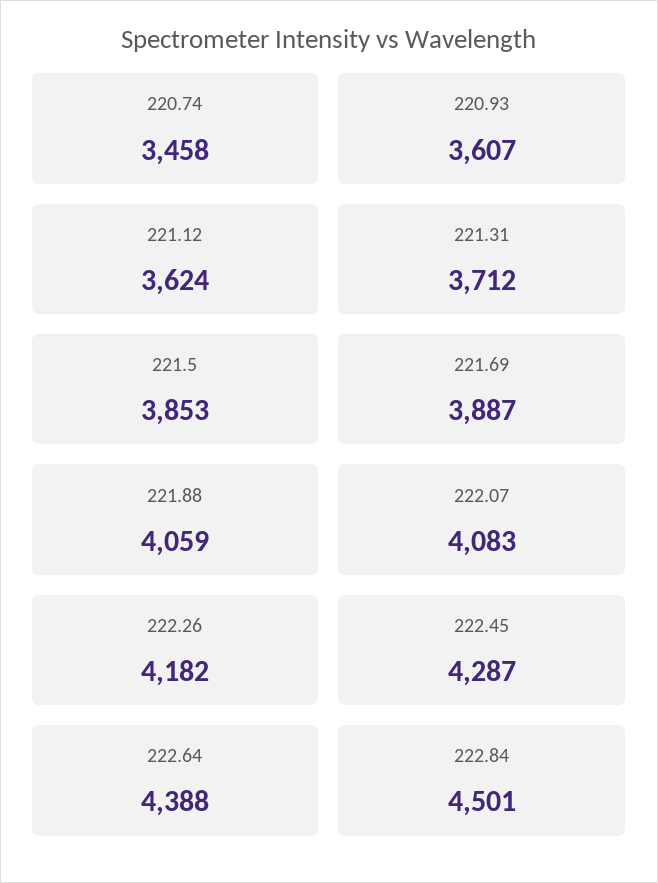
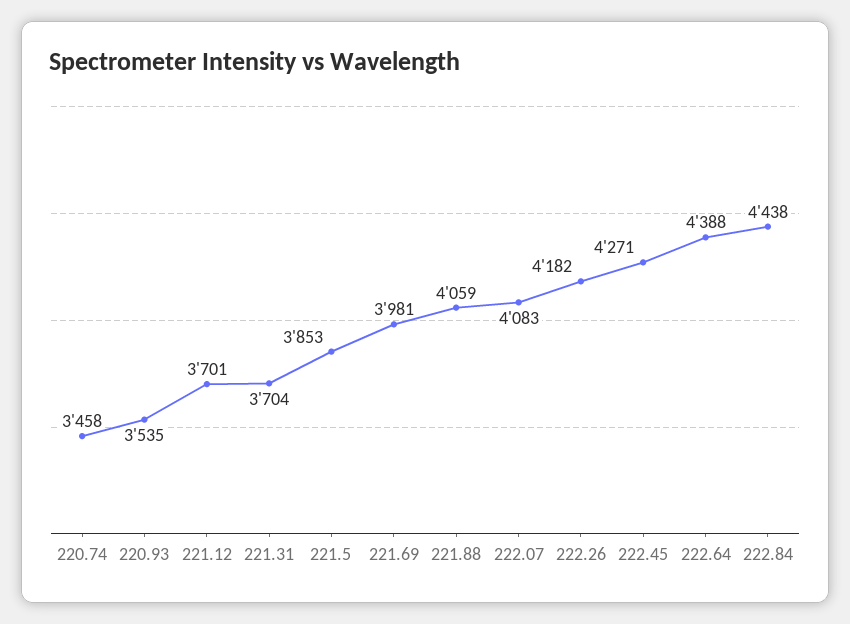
220.93: 3607 -> 3535
221.12: 3624 -> 3701
221.31: 3712 -> 3704
221.69: 3887 -> 3981
222.45: 4287 -> 4271
222.84: 4501 -> 4438

